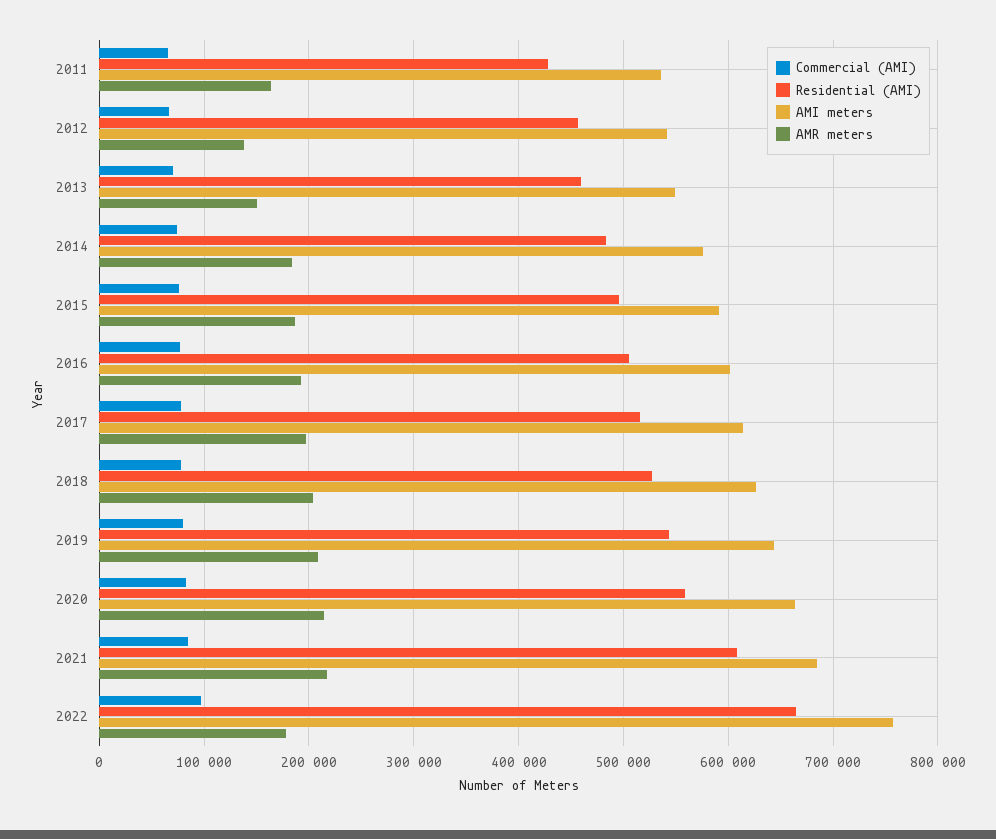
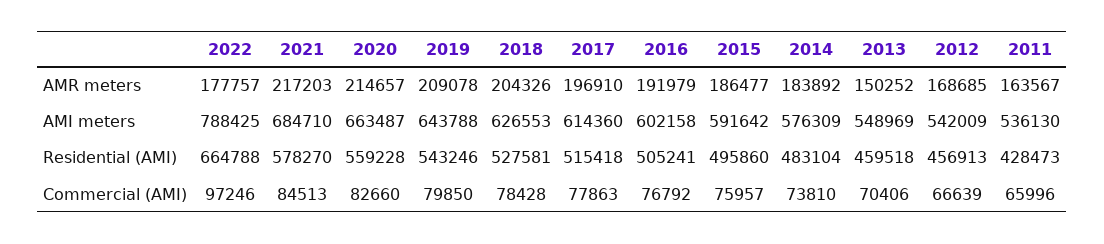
AMR meters, 2012: 140000 -> 168685
Residential (AMI), 2021: 610000 -> 578270
AMI meters, 2022: 760000 -> 788425

